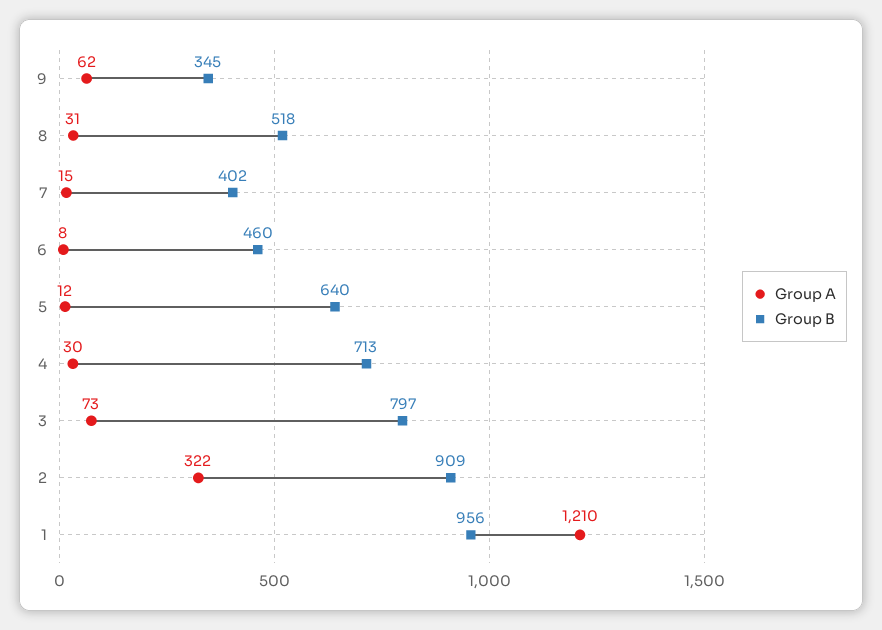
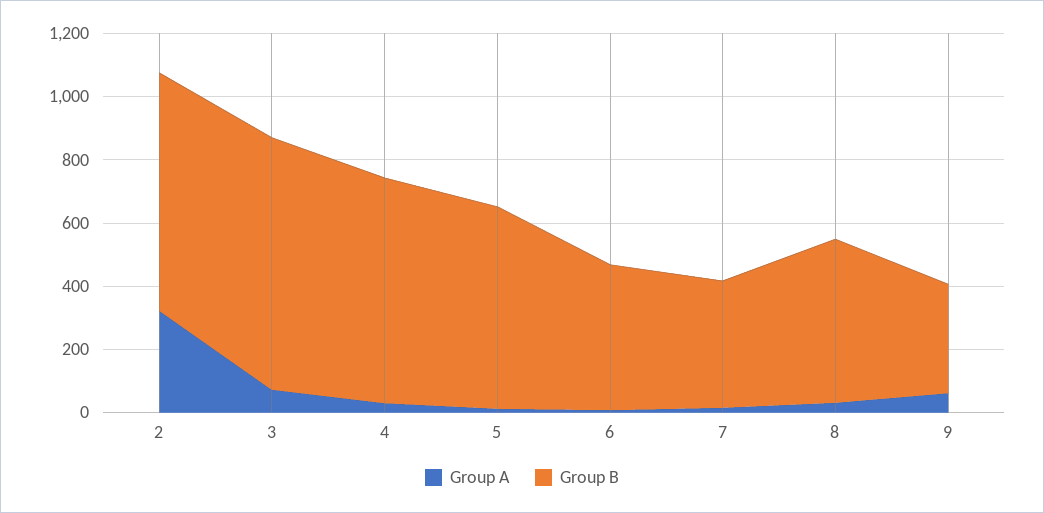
Group B, 2: 909 -> 750
Group A, 1: 1210 -> none
Group B, 1: 956 -> none

